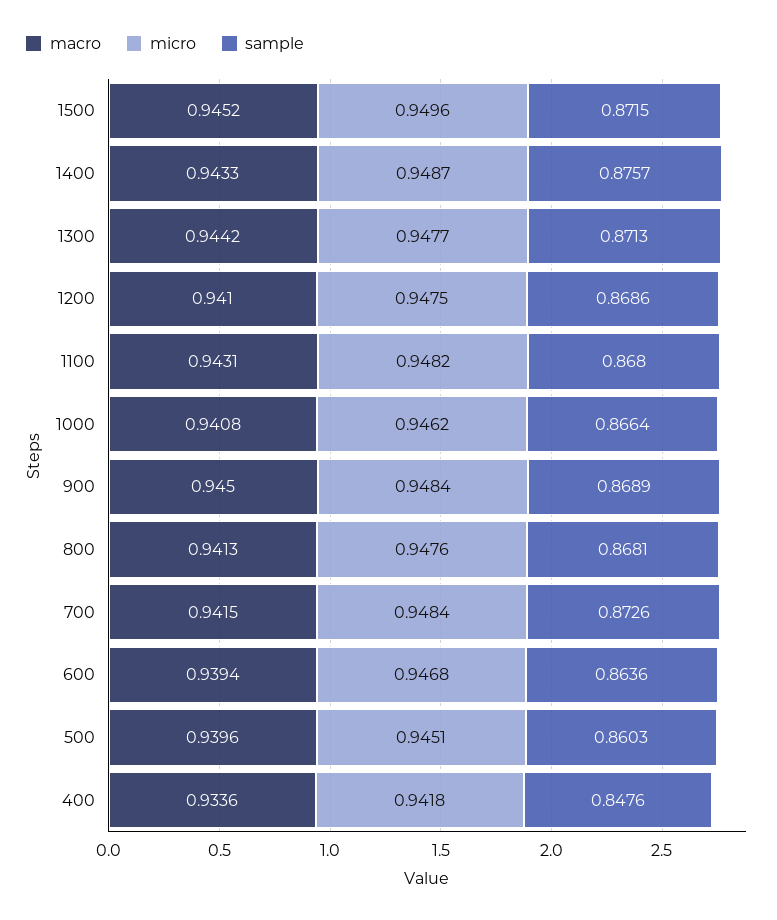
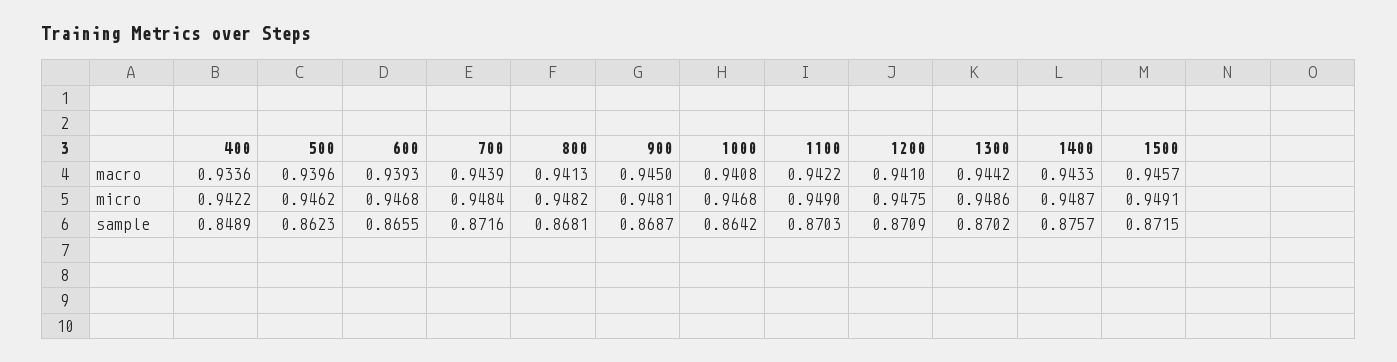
macro, 1500: 0.9452 -> 0.9457
micro, 1500: 0.9496 -> 0.9491
micro, 1300: 0.9477 -> 0.9486
sample, 1300: 0.8713 -> 0.8702
sample, 1200: 0.8686 -> 0.8709
macro, 1100: 0.9431 -> 0.9422
micro, 1100: 0.9482 -> 0.949
sample, 1100: 0.868 -> 0.8703
micro, 1000: 0.9462 -> 0.9468
sample, 1000: 0.8664 -> 0.8642
micro, 900: 0.9484 -> 0.9481
sample, 900: 0.8689 -> 0.8687
micro, 800: 0.9476 -> 0.9482
macro, 700: 0.9415 -> 0.9439
sample, 700: 0.8726 -> 0.8716
macro, 600: 0.9394 -> 0.9393
sample, 600: 0.8636 -> 0.8655
micro, 500: 0.9451 -> 0.9462
sample, 500: 0.8603 -> 0.8623
micro, 400: 0.9418 -> 0.9422
sample, 400: 0.8476 -> 0.8489

